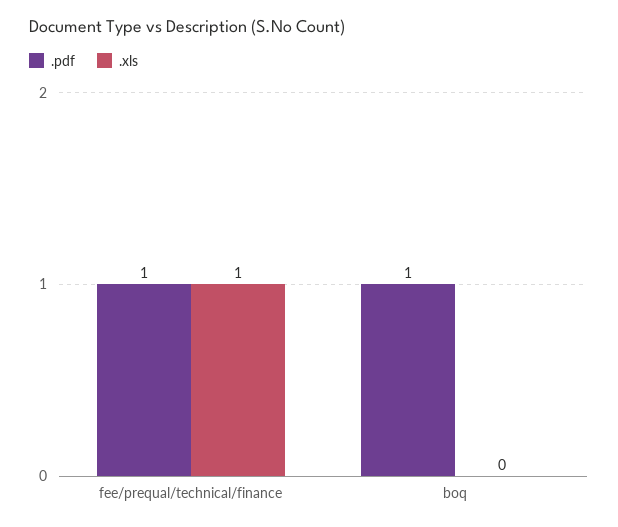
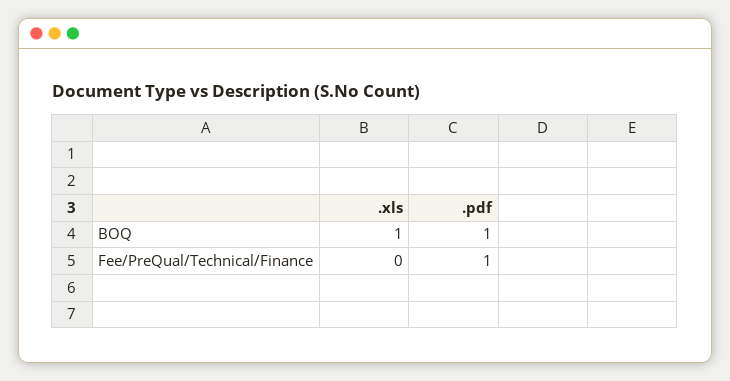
.xls, fee/prequal/technical/finance: 1 -> 0
.xls, boq: 0 -> 1

